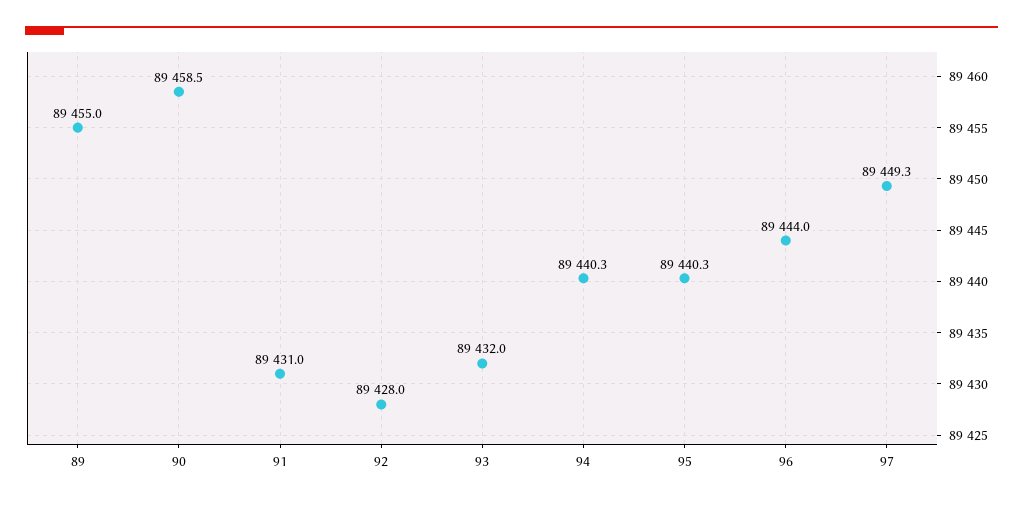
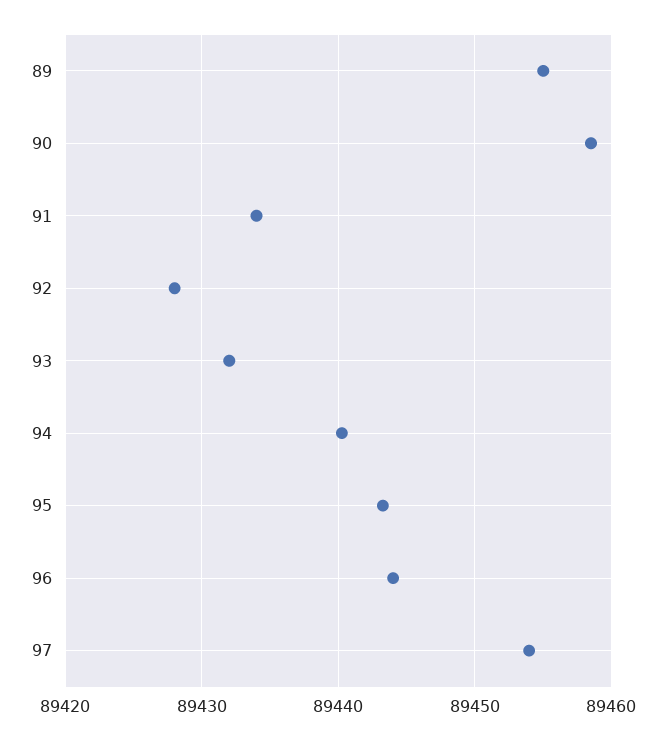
91: 89431 -> 89434
95: 89440.3 -> 89443
97: 89449.3 -> 89454

